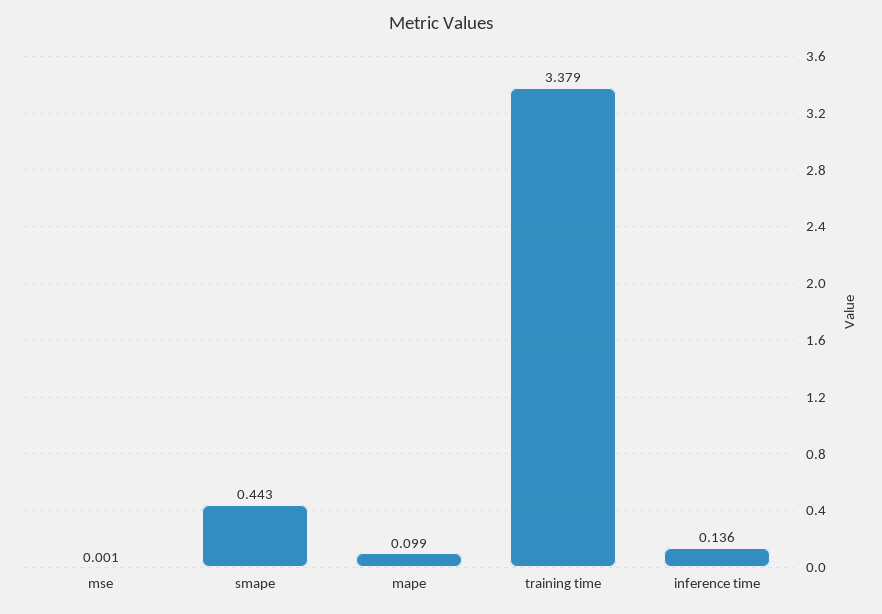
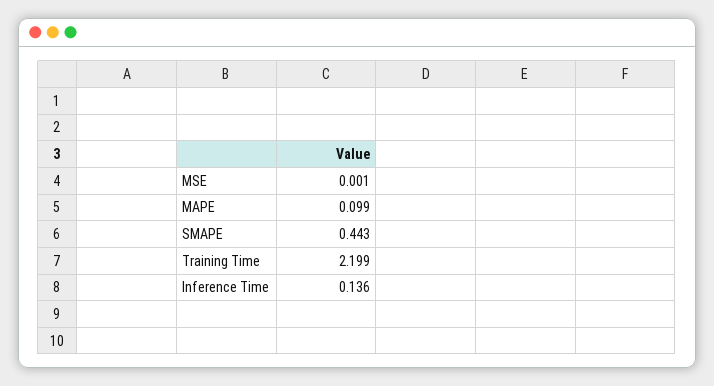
training time: 3.379 -> 2.199

